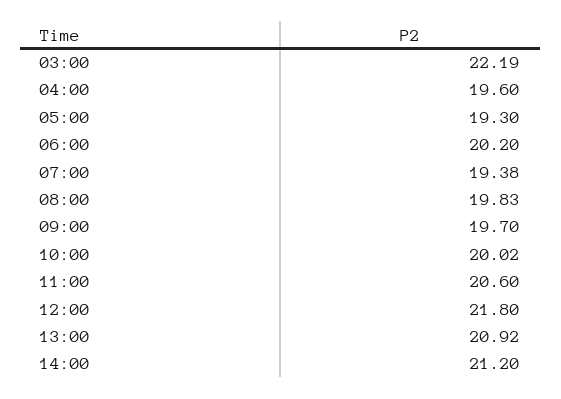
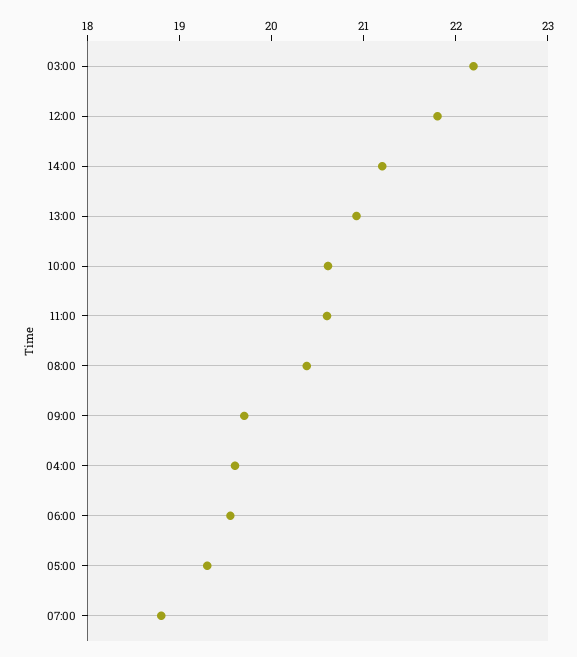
06:00: 20.2 -> 19.6
07:00: 19.38 -> 18.8
08:00: 19.83 -> 20.4
10:00: 20.02 -> 20.6

